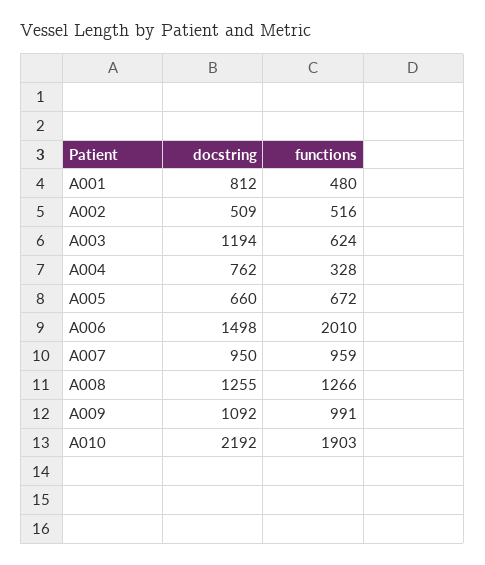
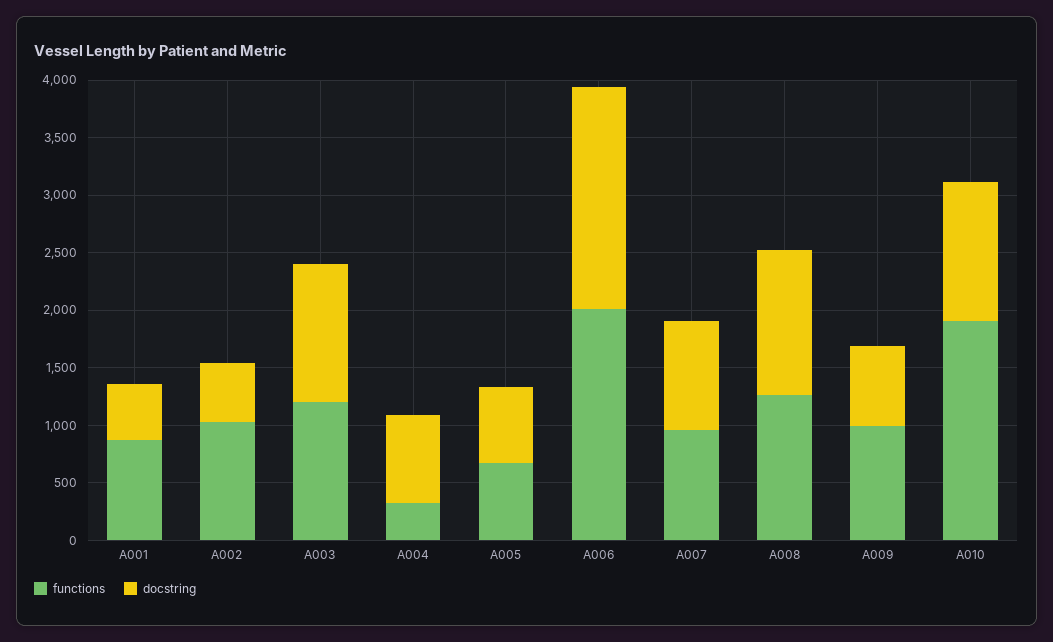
docstring, A001: 812 -> 500
functions, A001: 480 -> 900
functions, A002: 516 -> 1000
functions, A003: 624 -> 1200
docstring, A006: 1498 -> 1900
docstring, A009: 1092 -> 700
docstring, A010: 2192 -> 1200

